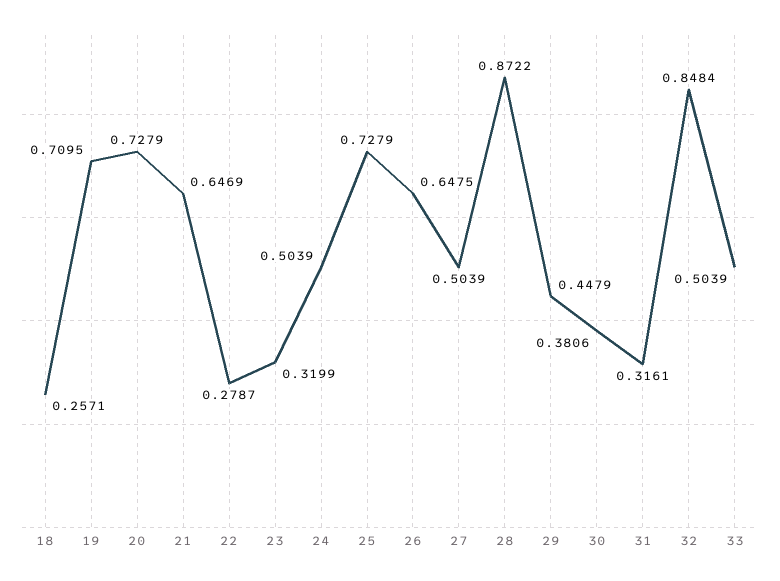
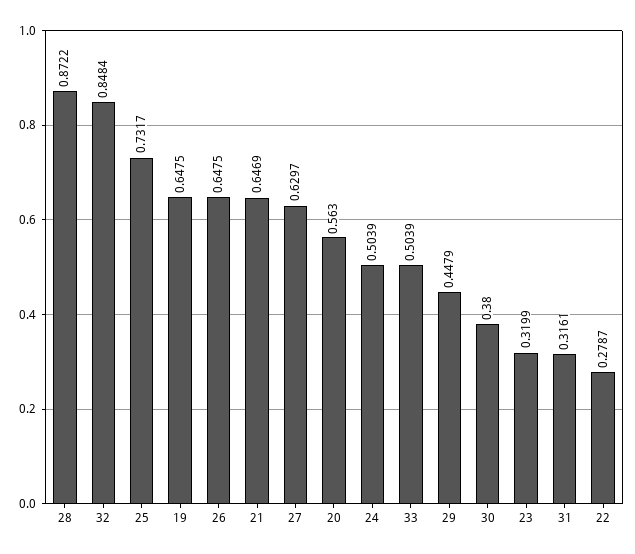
18: 0.2571 -> none
19: 0.7095 -> 0.6475
20: 0.7279 -> 0.563
25: 0.7279 -> 0.7317
27: 0.5039 -> 0.6297
30: 0.3806 -> 0.38

